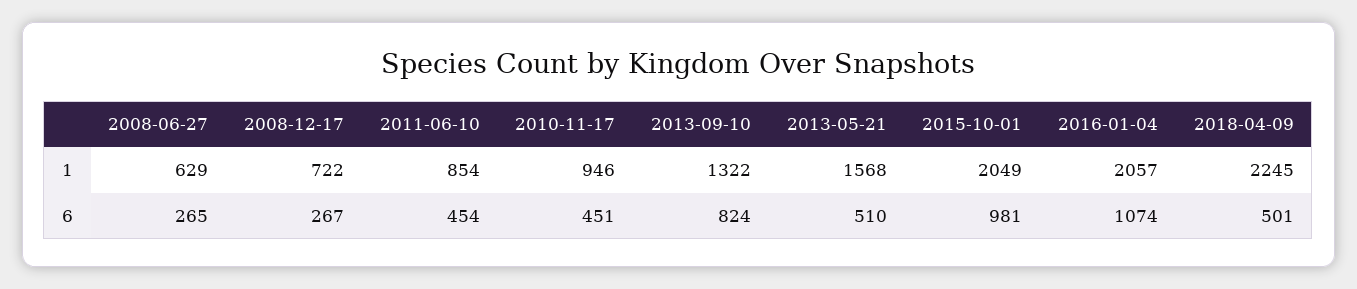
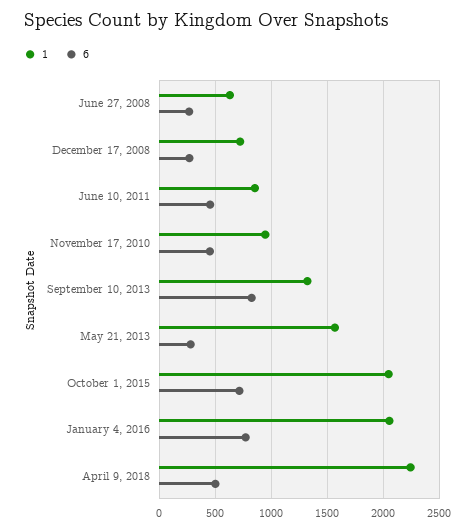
6, 2013-05-21: 510 -> 300
6, 2015-10-01: 981 -> 700
6, 2016-01-04: 1074 -> 800

